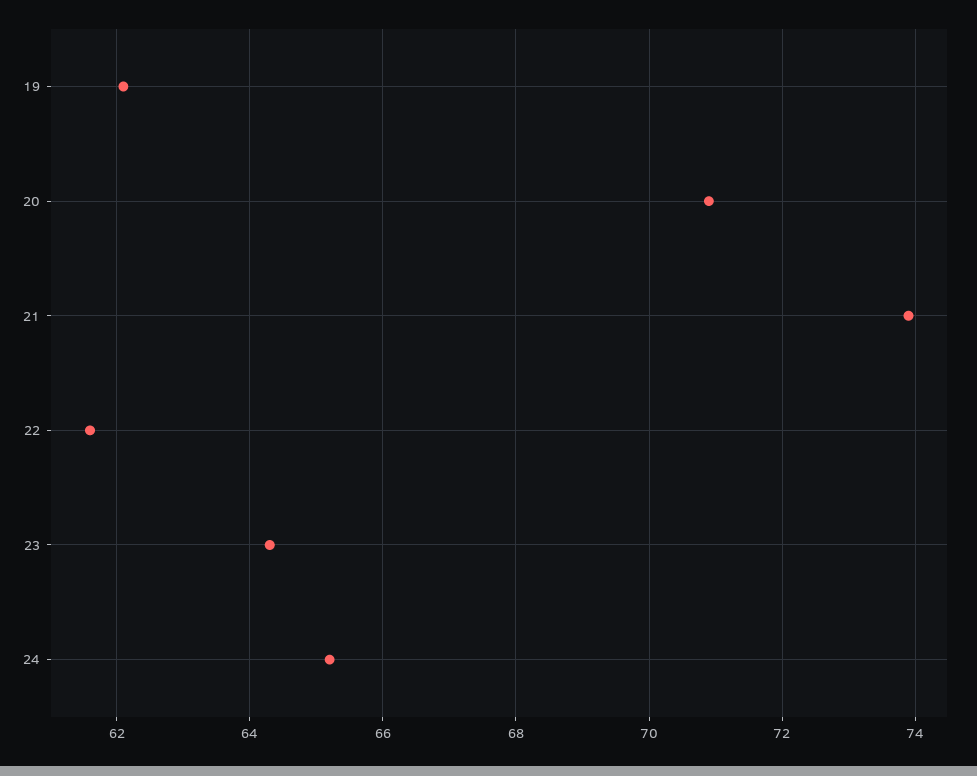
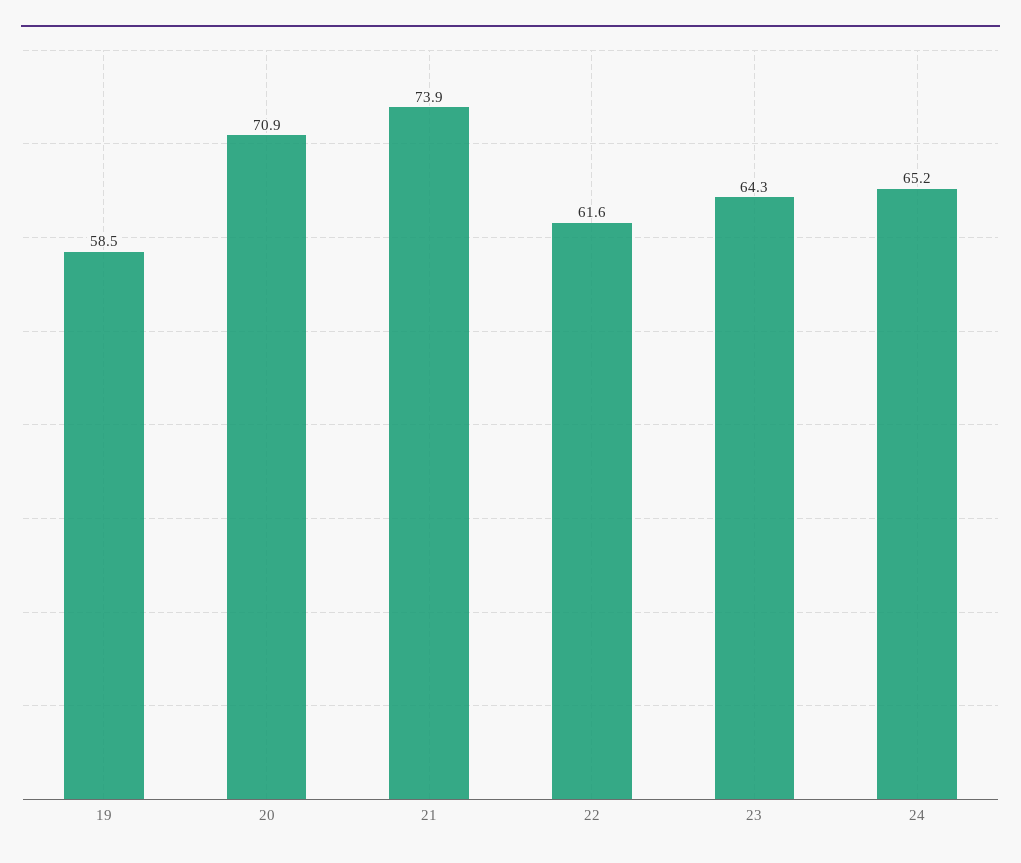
19: 62 -> 58.5

